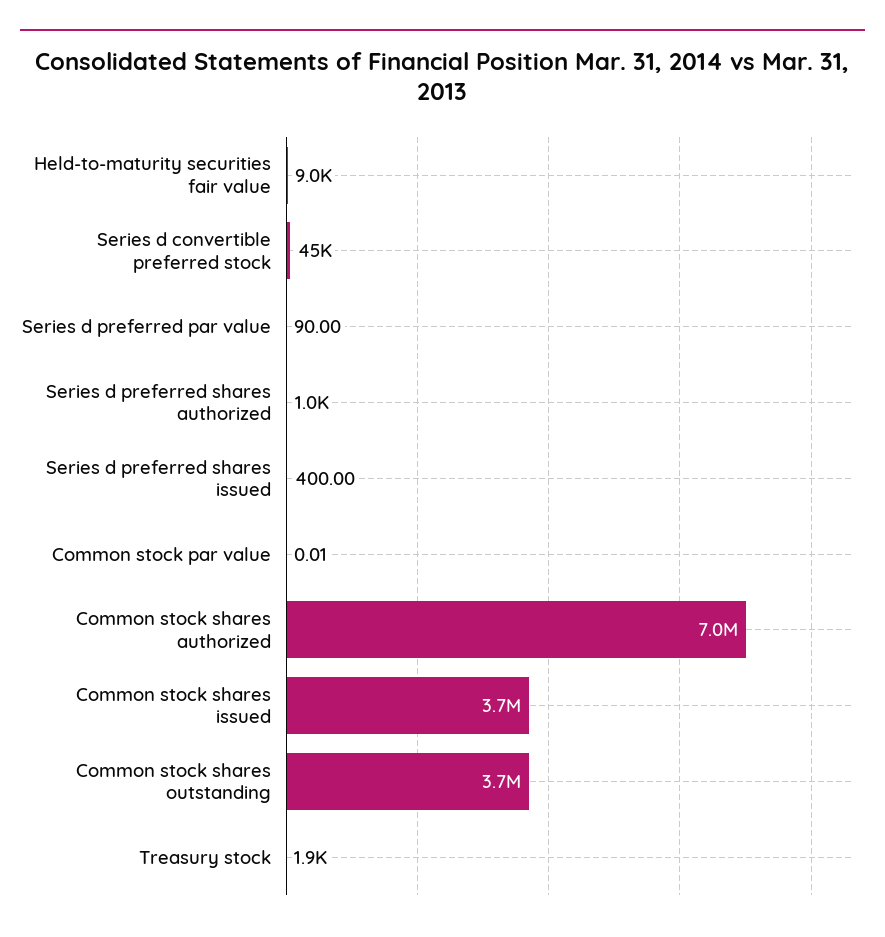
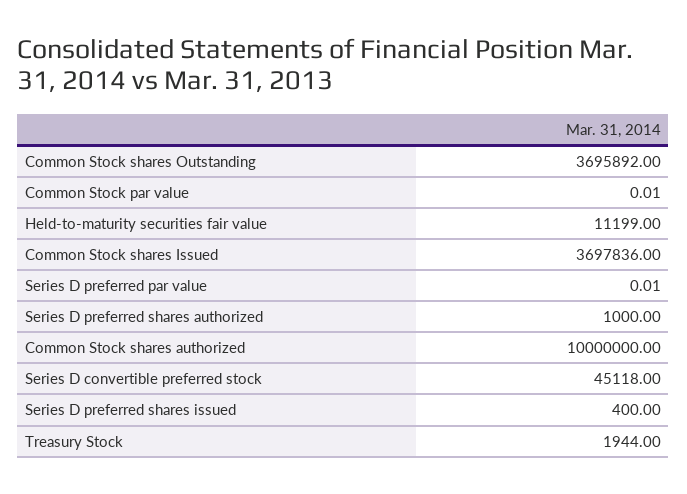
Held-to-maturity securities fair value: 9000 -> 11199
Series d preferred par value: 90 -> 0.01
Common stock shares authorized: 7000000 -> 10000000

